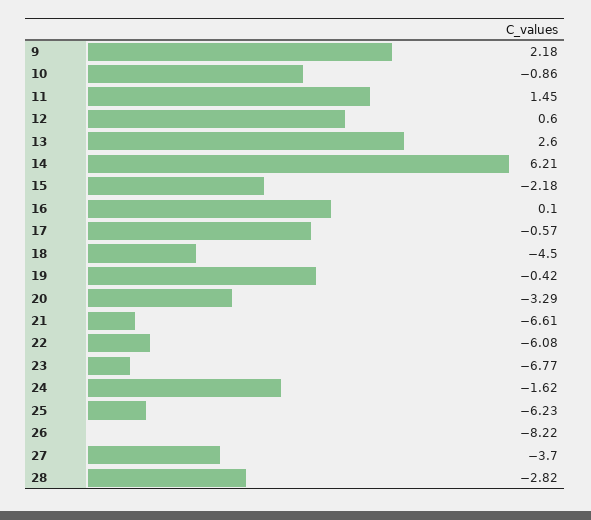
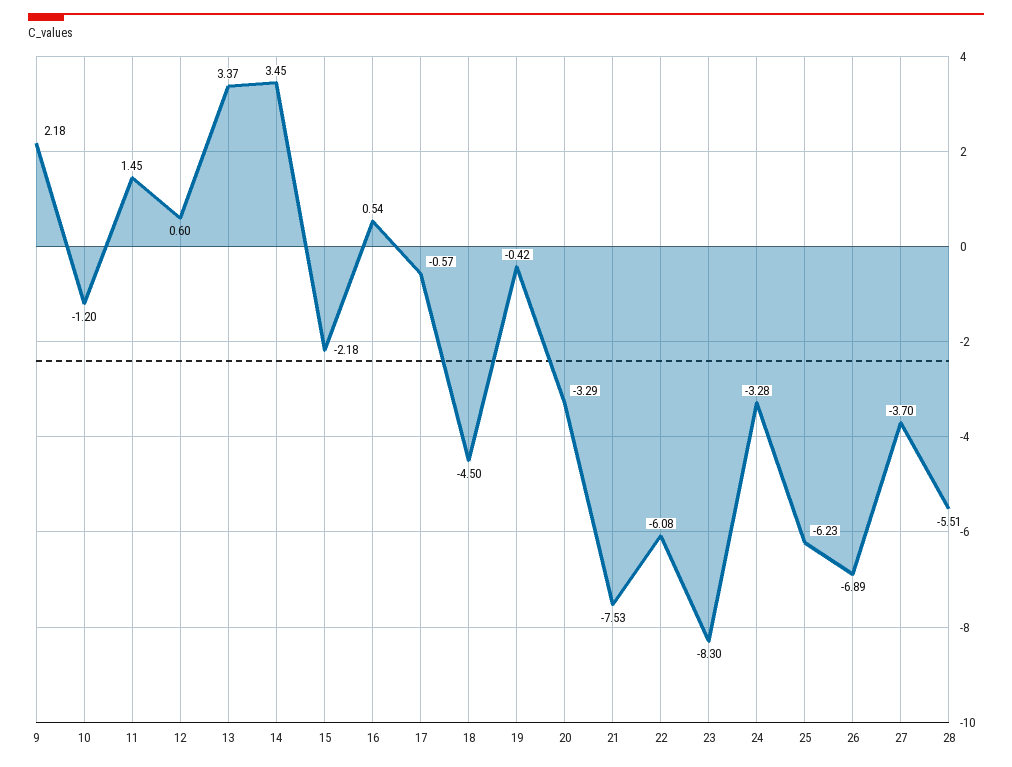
10: -0.86 -> -1.2
13: 2.6 -> 3.37
14: 6.21 -> 3.45
16: 0.1 -> 0.54
21: -6.61 -> -7.53
23: -6.77 -> -8.3
24: -1.62 -> -3.28
26: -8.22 -> -6.89
28: -2.82 -> -5.51

